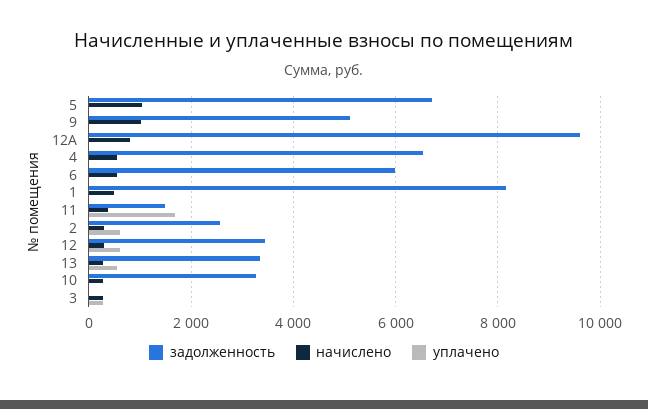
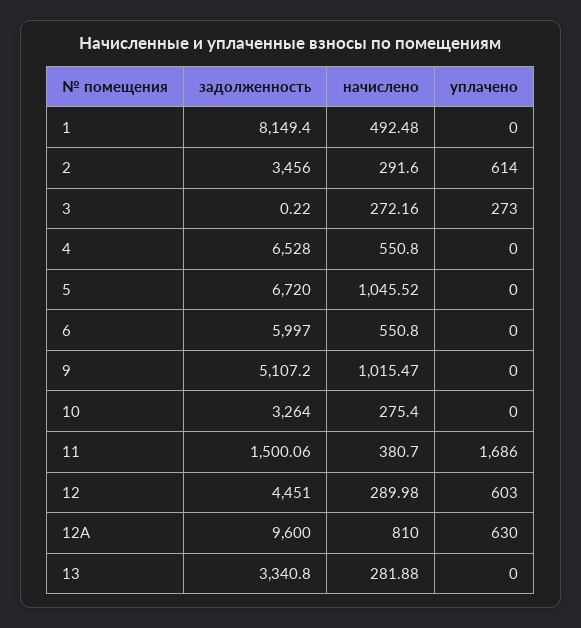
уплачено, 12А: 0 -> 630
задолженность, 2: 2600 -> 3456
задолженность, 12: 3400 -> 4451
уплачено, 13: 600 -> 0

